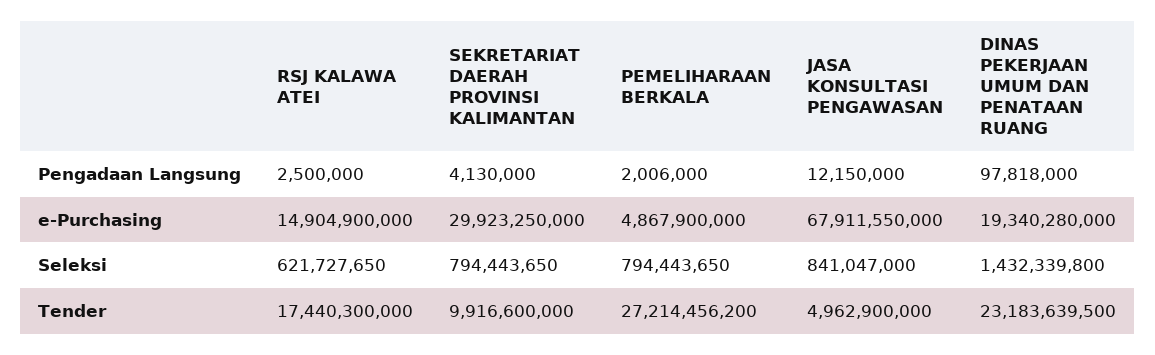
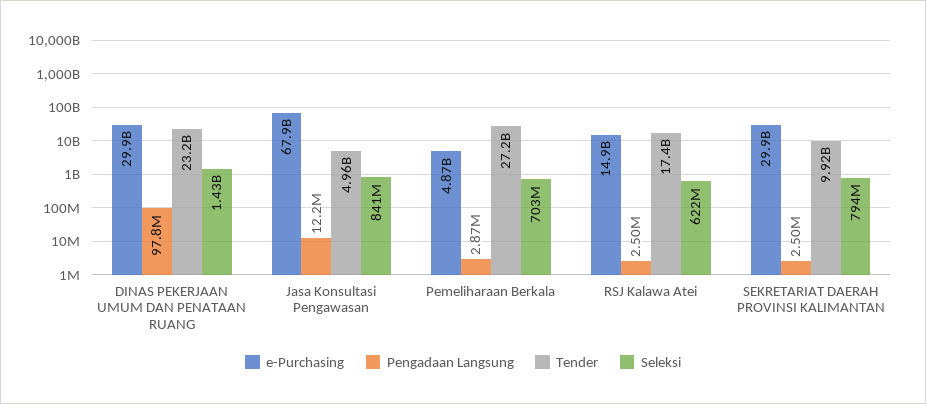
Pengadaan Langsung, SEKRETARIAT DAERAH PROVINSI KALIMANTAN: 4130000 -> 2500000
Pengadaan Langsung, PEMELIHARAAN BERKALA: 2006000 -> 2870000
e-Purchasing, DINAS PEKERJAAN UMUM DAN PENATAAN RUANG: 19340280000 -> 29900000000
Seleksi, PEMELIHARAAN BERKALA: 794443650 -> 703000000

